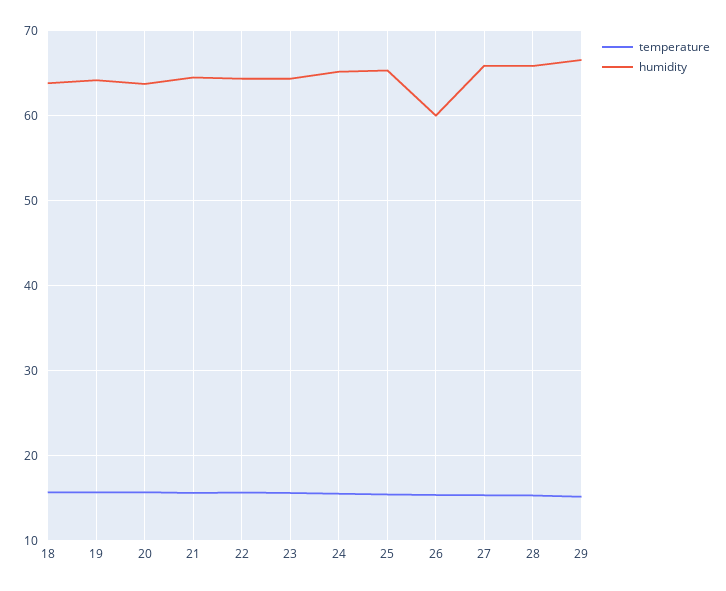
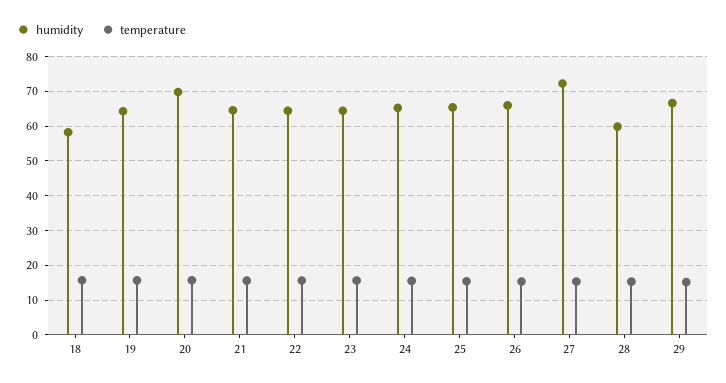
humidity, 18: 64 -> 58
humidity, 20: 64 -> 70
humidity, 26: 60 -> 66
humidity, 27: 66 -> 72
humidity, 28: 66 -> 60

